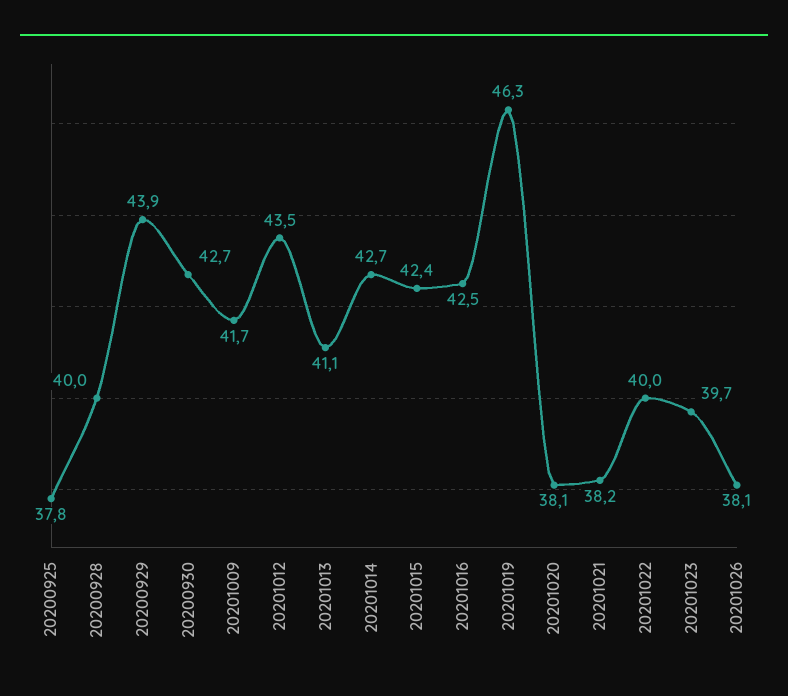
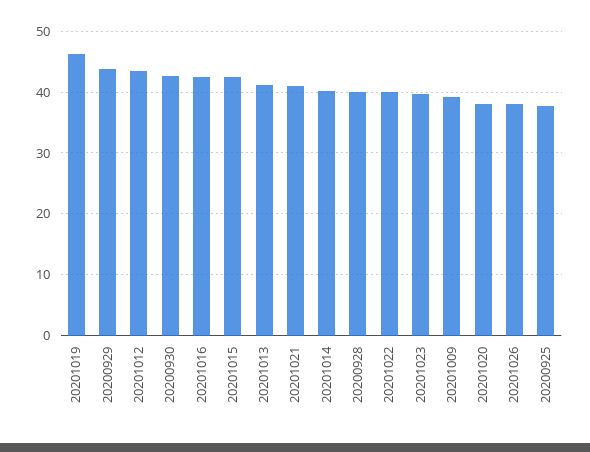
20201009: 41.7 -> 39
20201014: 42.7 -> 40
20201021: 38.2 -> 41

